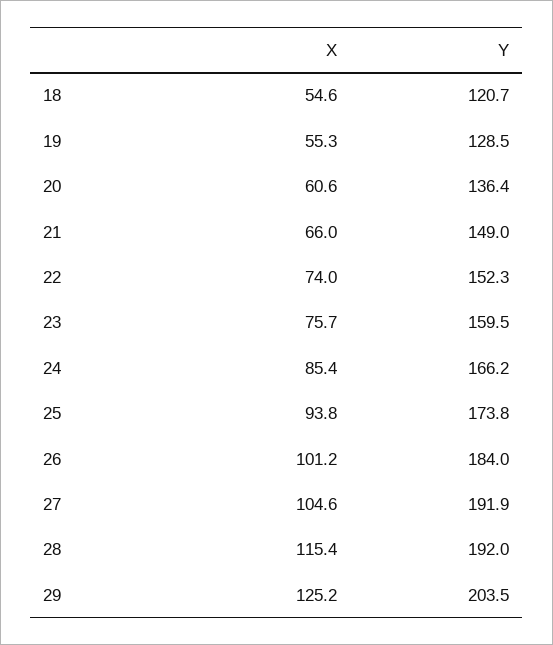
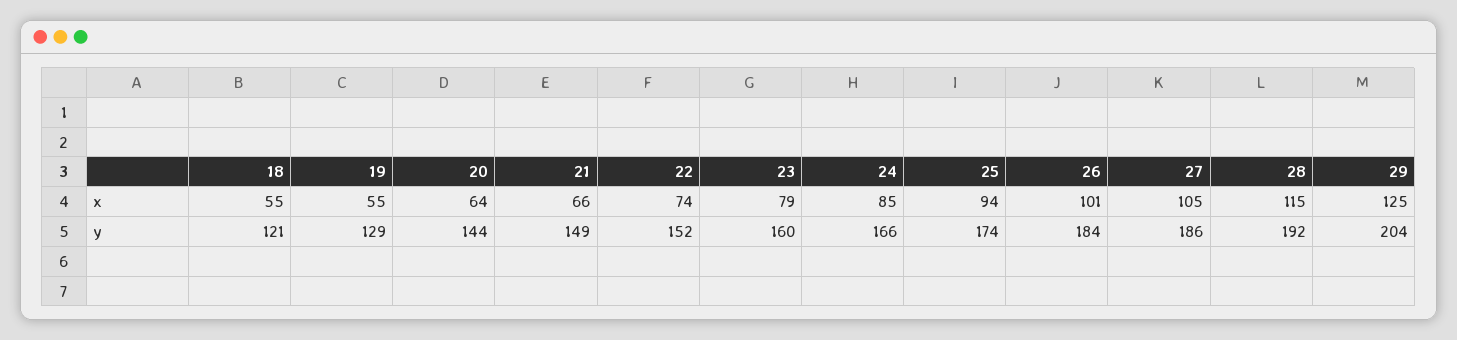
X, 20: 60.6 -> 64
Y, 20: 136.4 -> 144
X, 23: 75.7 -> 79
Y, 27: 191.9 -> 186

